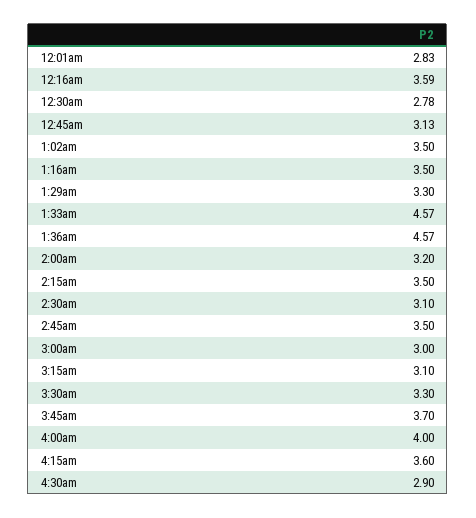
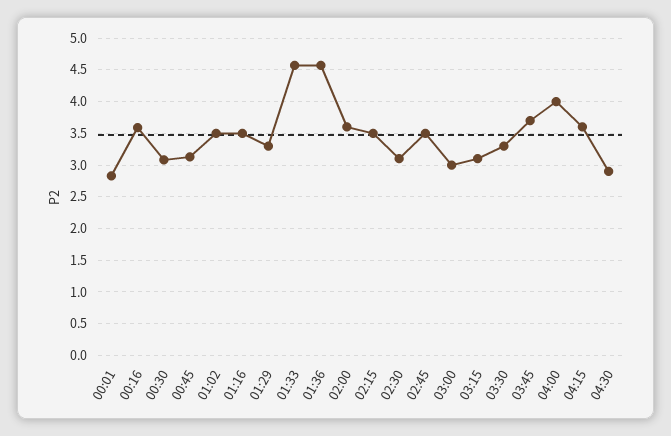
12:30am: 2.78 -> 3.1
2:00am: 3.2 -> 3.6

